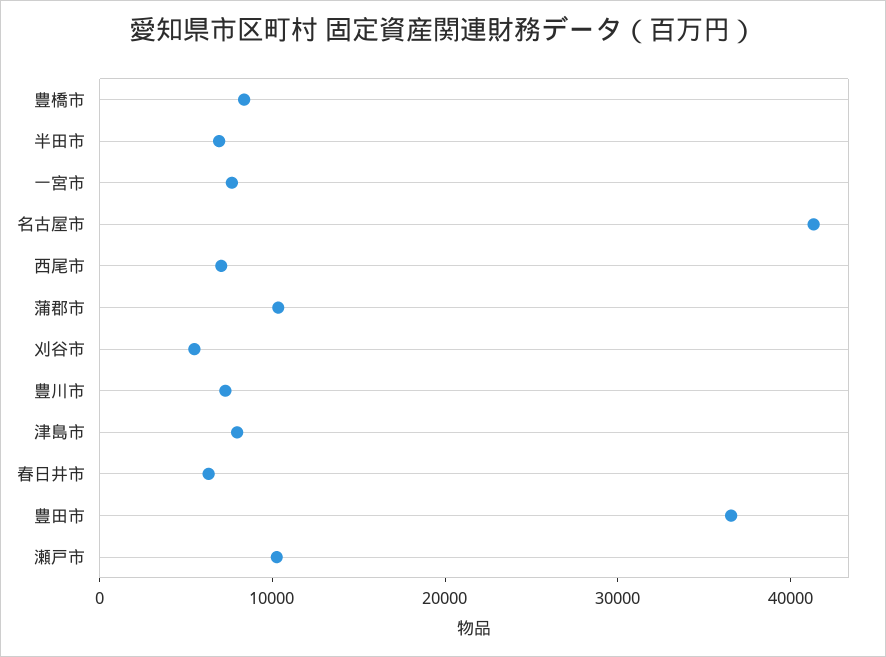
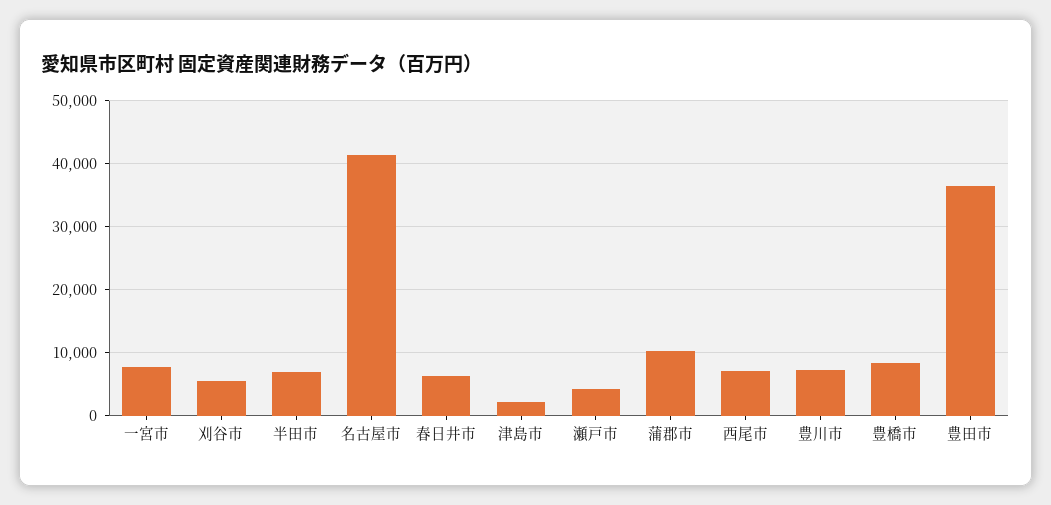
津島市: 8000 -> 2000
瀬戸市: 10000 -> 4000

